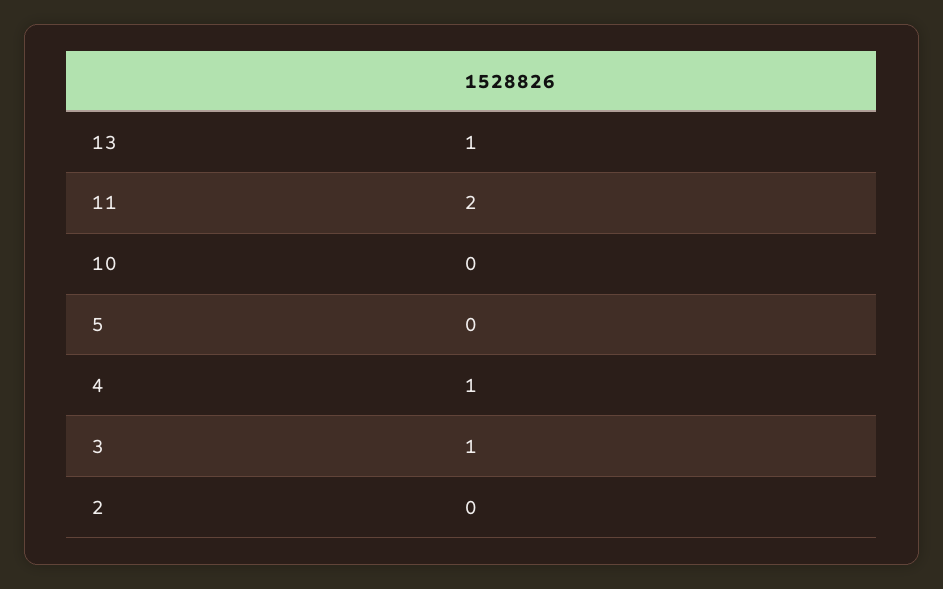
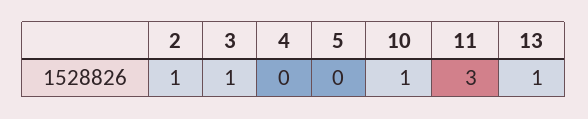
11: 2 -> 3
10: 0 -> 1
4: 1 -> 0
2: 0 -> 1

